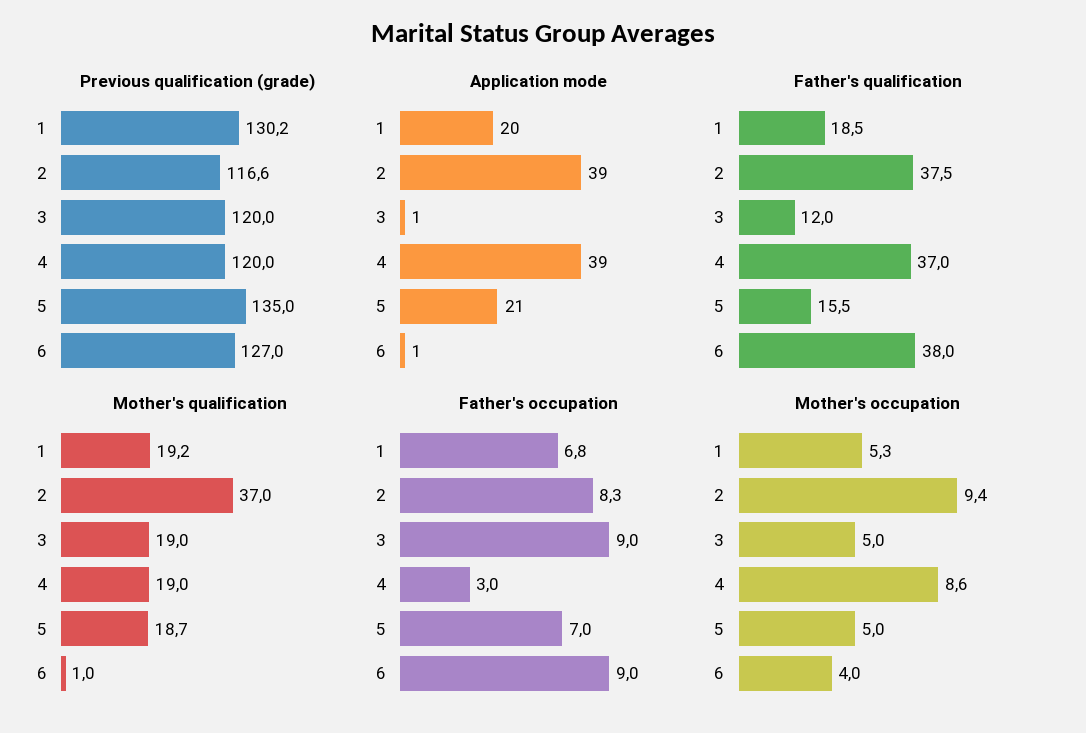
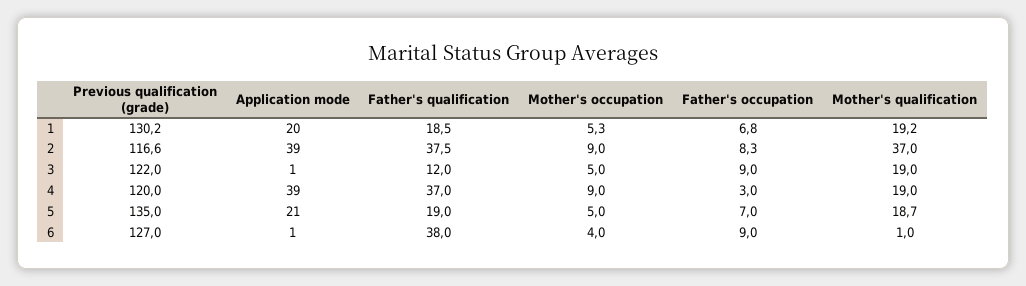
Previous qualification (grade), 3: 120 -> 122
Father's qualification, 5: 15.5 -> 19
Mother's occupation, 2: 9.4 -> 9
Mother's occupation, 4: 8.6 -> 9

